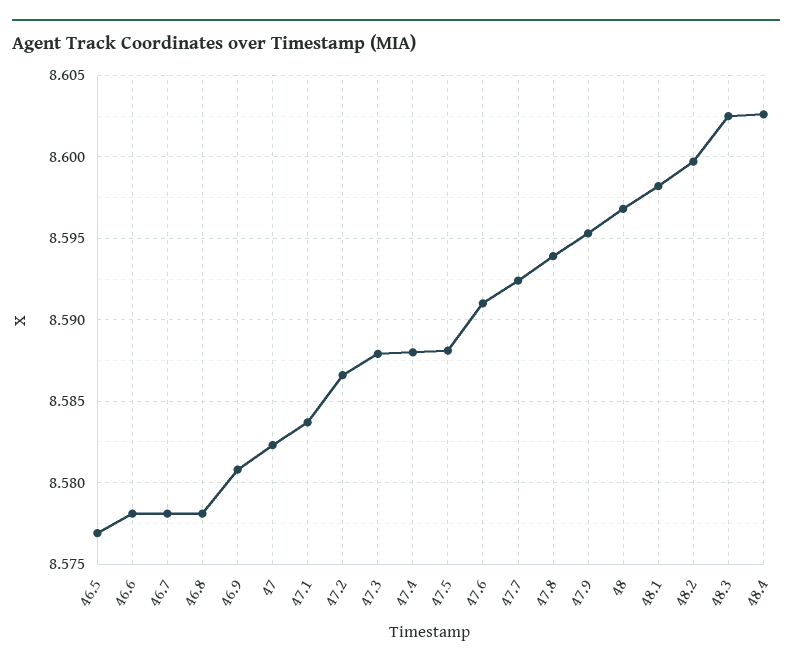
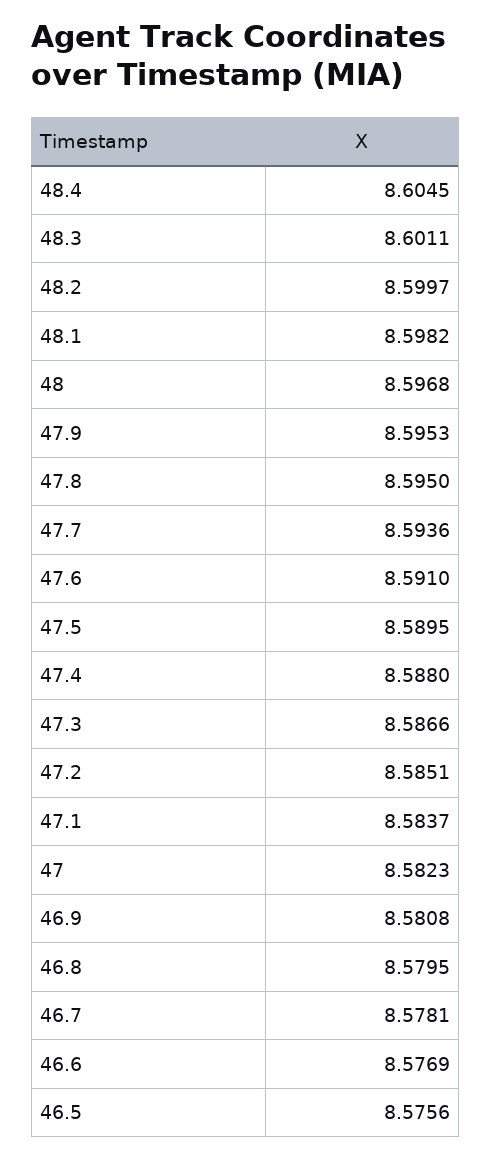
46.5: 8.577 -> 8.5756
46.6: 8.578 -> 8.5769
46.8: 8.578 -> 8.5795
47.2: 8.5865 -> 8.5851
47.3: 8.588 -> 8.5866
47.5: 8.588 -> 8.5895
47.7: 8.5925 -> 8.5936
47.8: 8.594 -> 8.595
48.3: 8.6025 -> 8.6011
48.4: 8.6025 -> 8.6045

